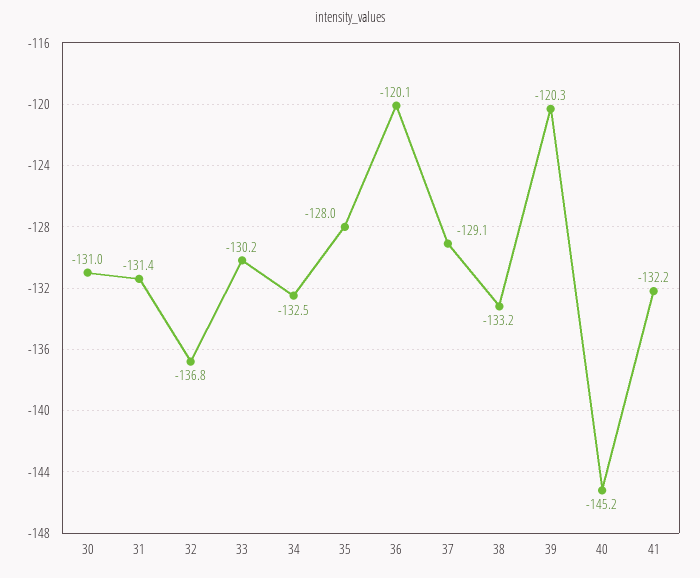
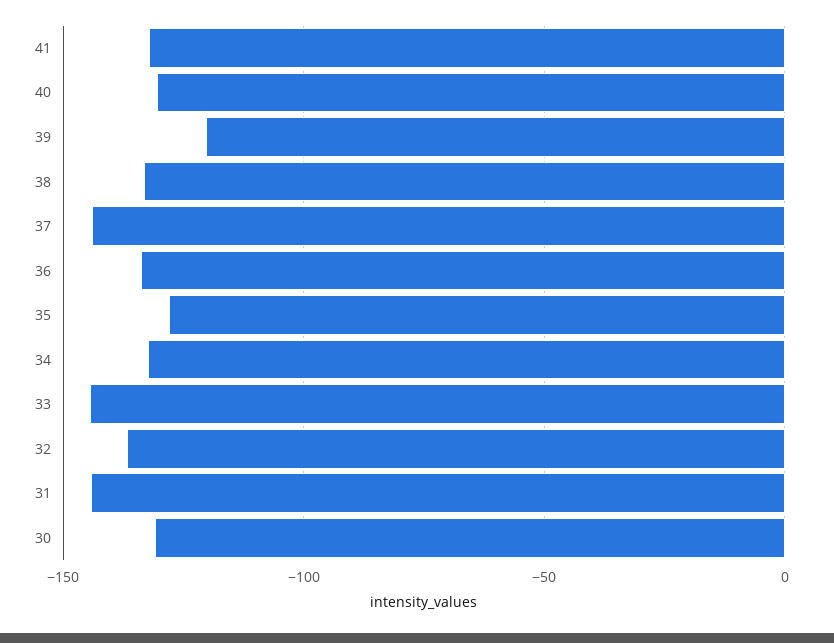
31: -131.4 -> -145
33: -130.2 -> -145
36: -120.1 -> -135
37: -129.1 -> -145
40: -145.2 -> -130

